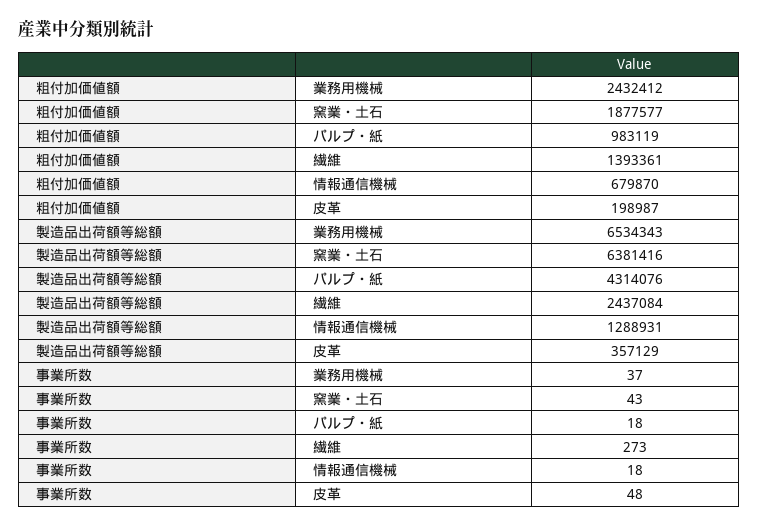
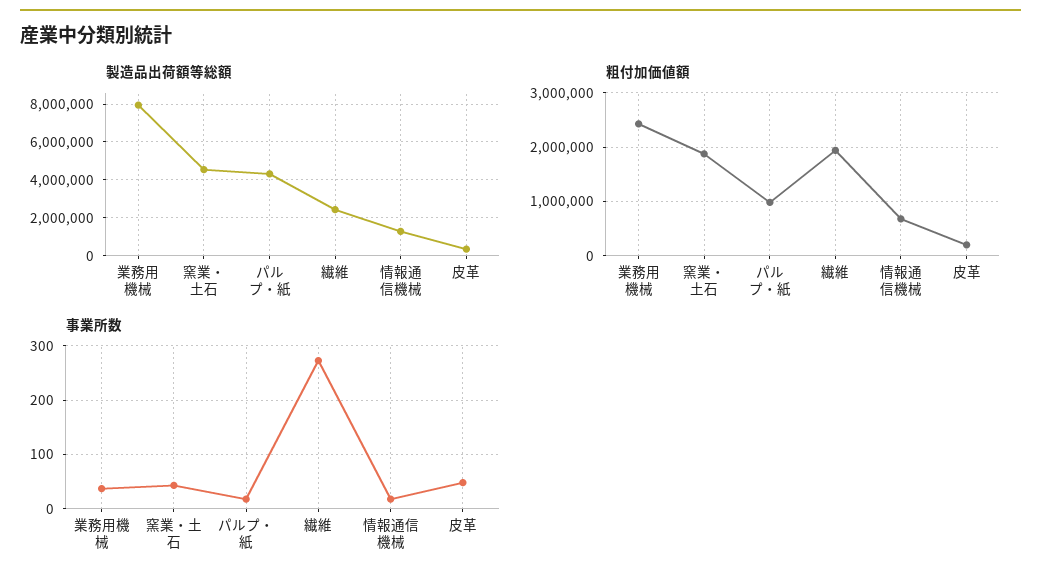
粗付加価値額, 繊維: 1393361 -> 2000000
製造品出荷額等総額, 業務用機械: 6534343 -> 8000000
製造品出荷額等総額, 窯業・土石: 6381416 -> 4500000

